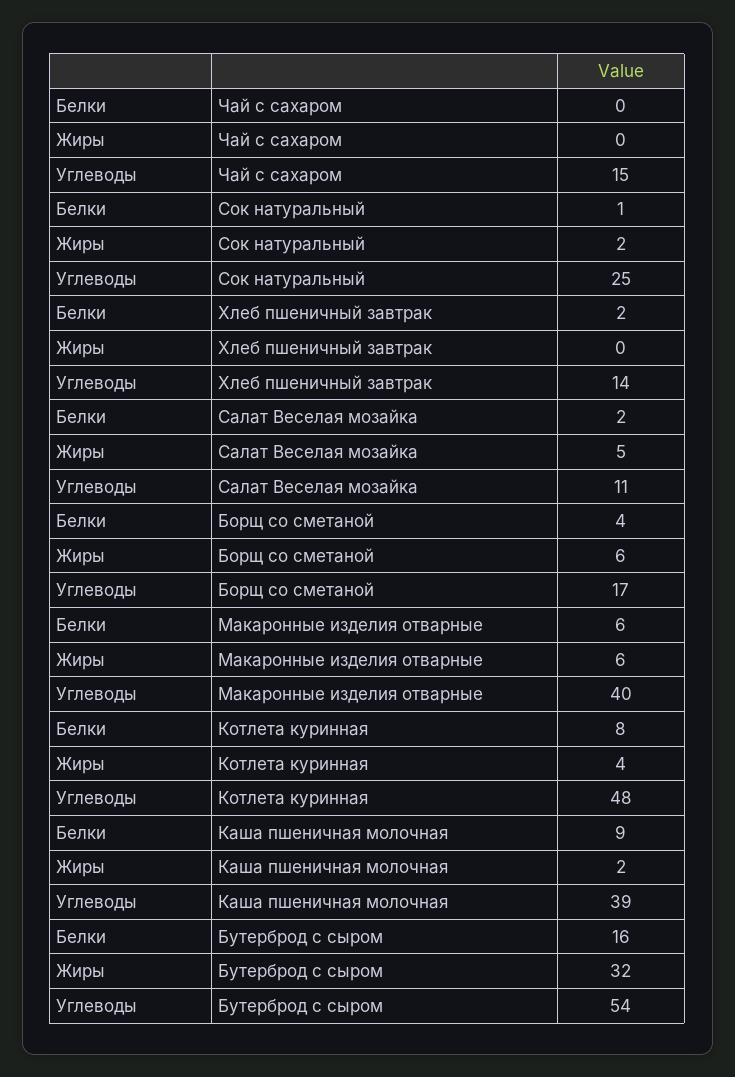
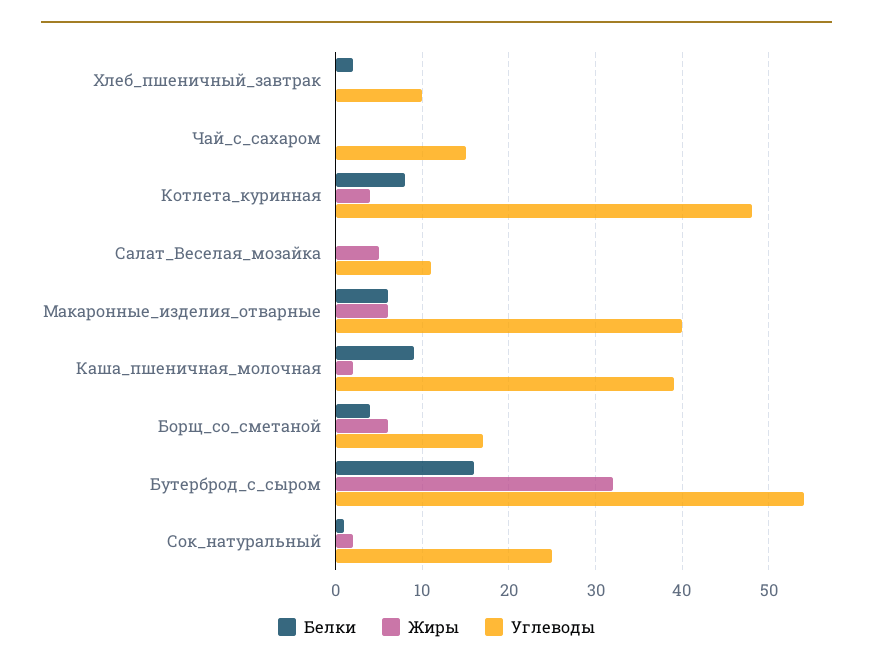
Углеводы, Хлеб пшеничный завтрак: 14 -> 10
Белки, Салат Веселая мозайка: 2 -> 0

